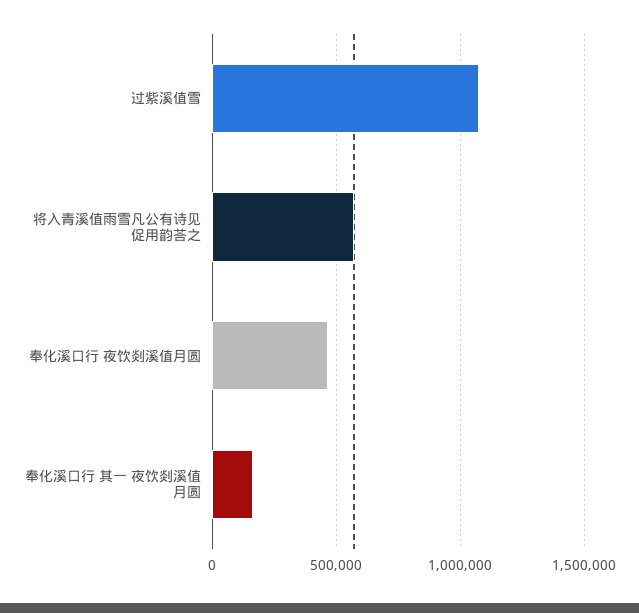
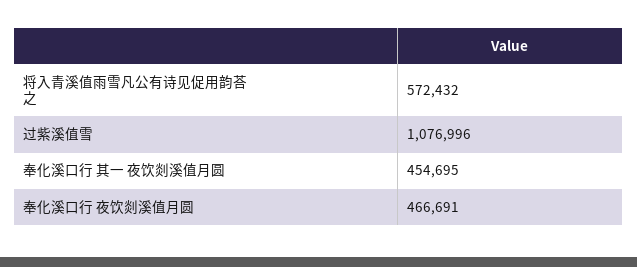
奉化溪口行 其一 夜饮剡溪值月圆: 150000 -> 454695

